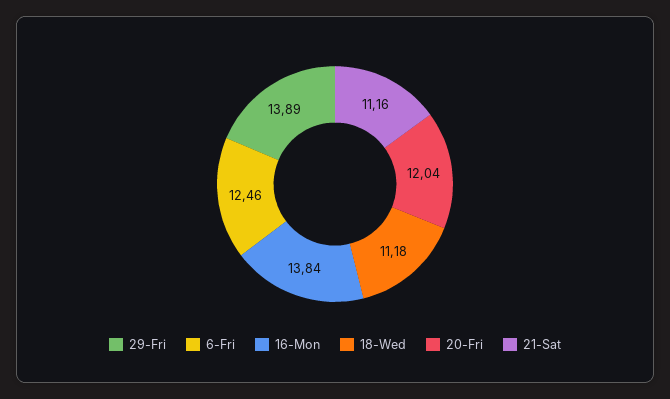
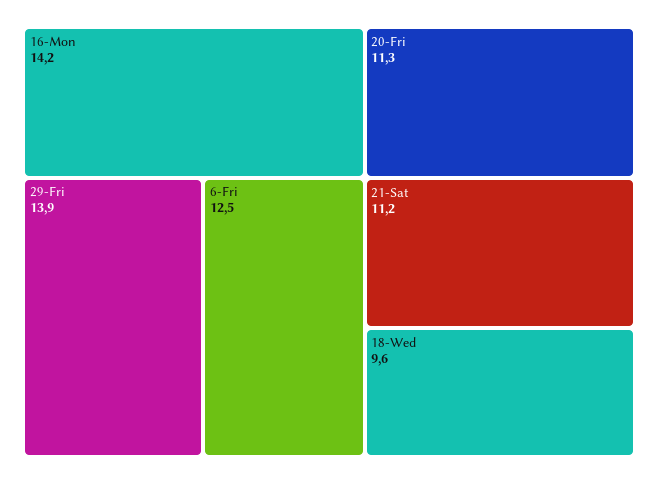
16-Mon: 13.84 -> 14.2
18-Wed: 11.18 -> 9.6
20-Fri: 12.04 -> 11.3

